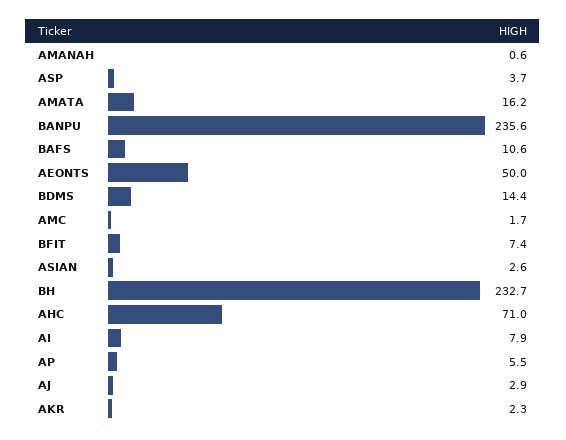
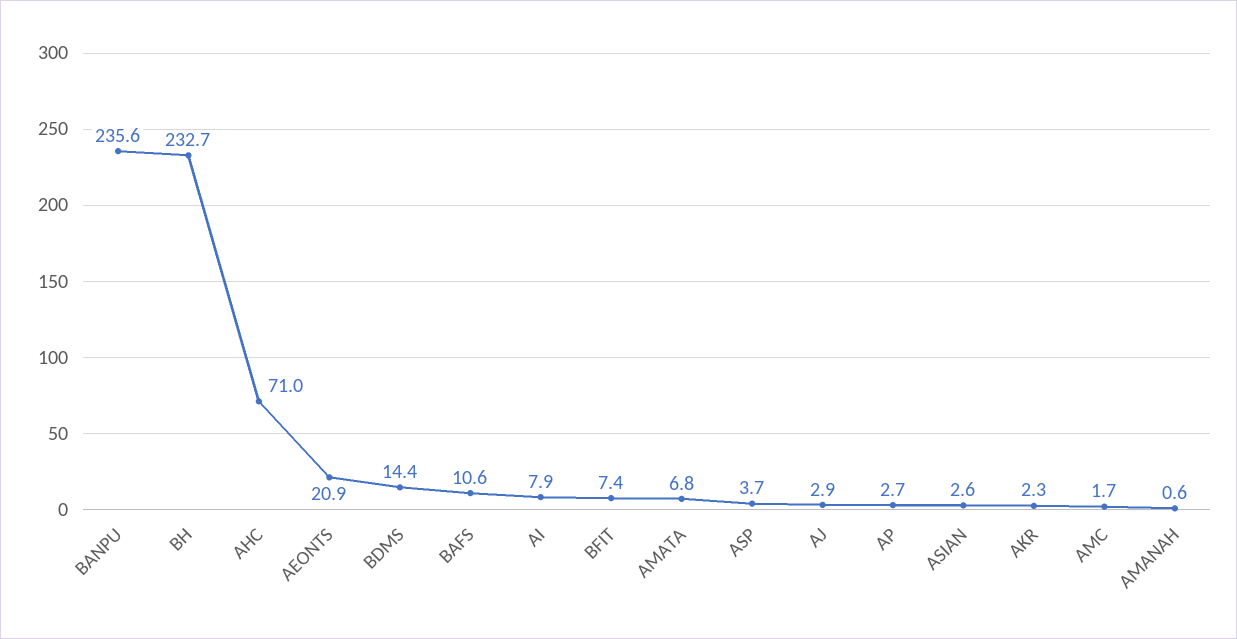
AMATA: 16.2 -> 6.8
AEONTS: 50 -> 20.9
AP: 5.5 -> 2.7

